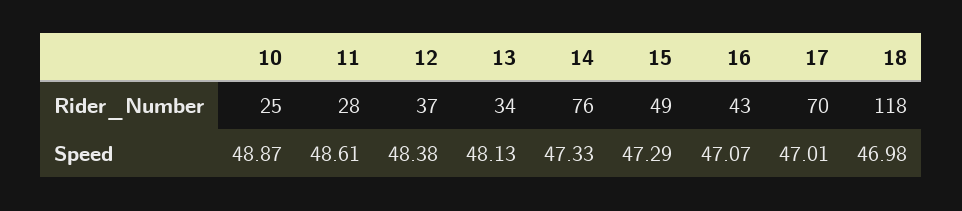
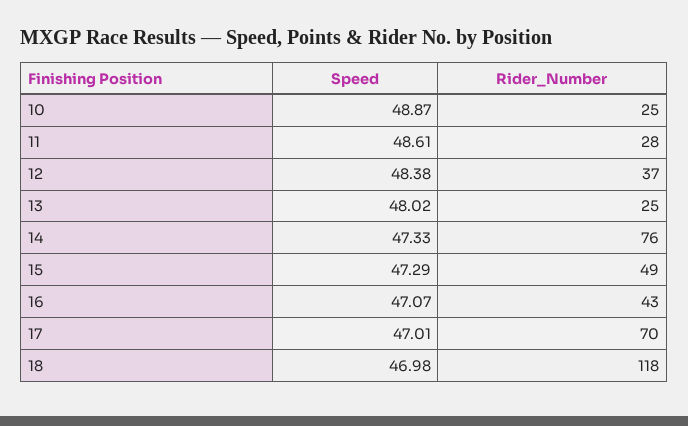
13, Rider_Number: 34 -> 25
13, Speed: 48.13 -> 48.02

